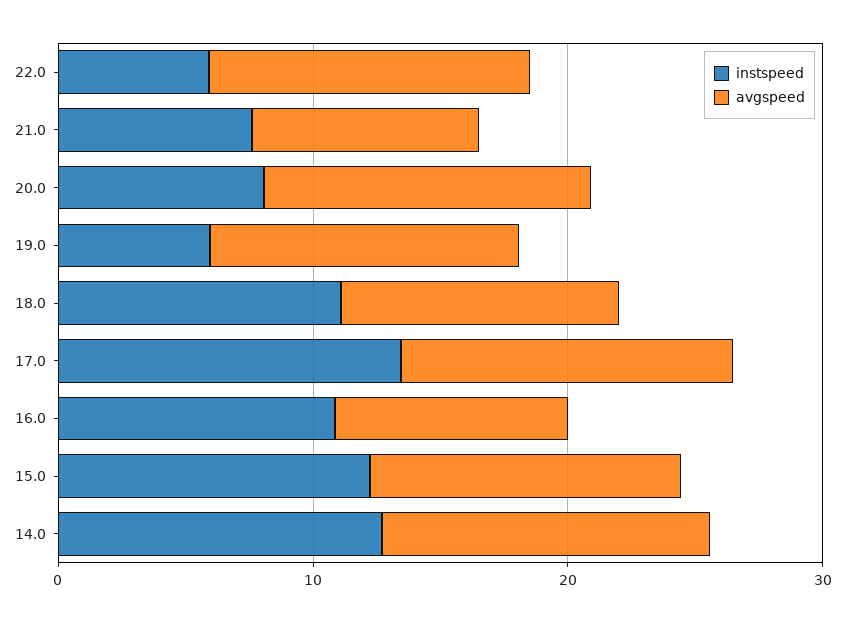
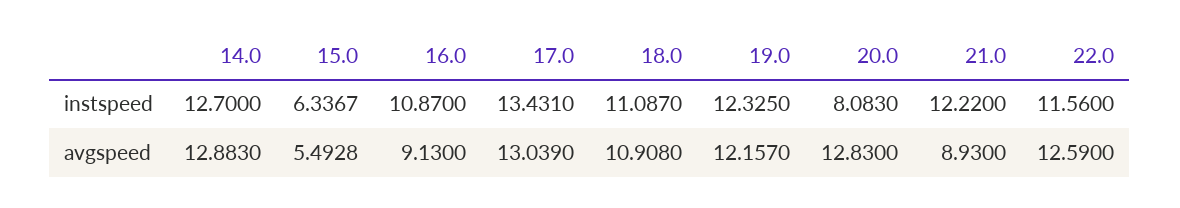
instspeed, 22.0: 6 -> 11.56
instspeed, 21.0: 8 -> 12.22
instspeed, 19.0: 6 -> 12.325
instspeed, 15.0: 12 -> 6.3367
avgspeed, 15.0: 12 -> 5.4928

